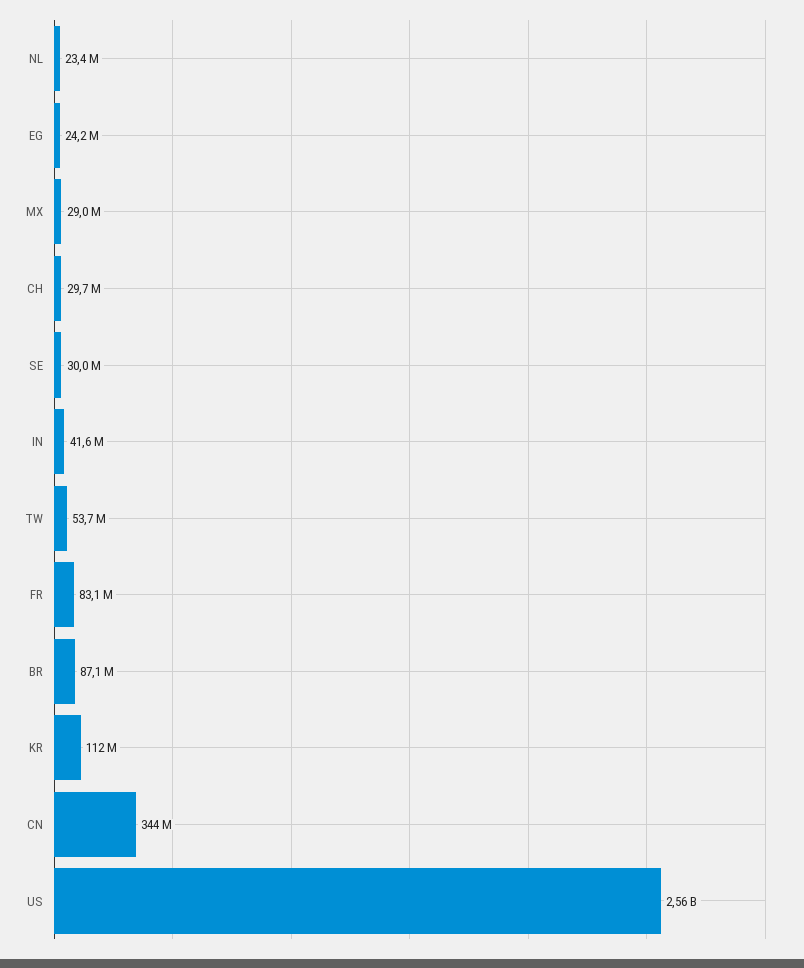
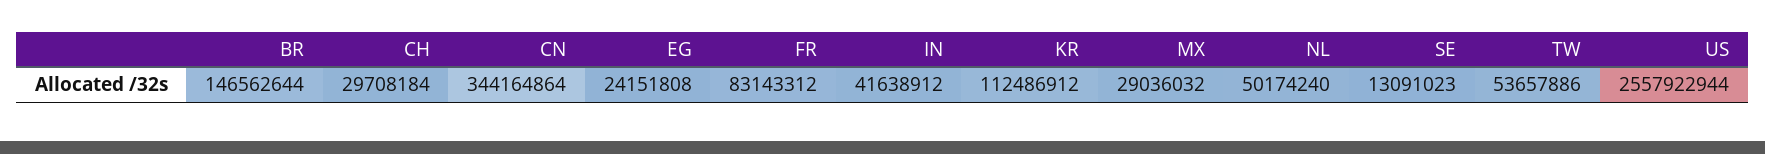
NL: 23400000 -> 50174240
SE: 30000000 -> 13091023
BR: 87100000 -> 146562644

